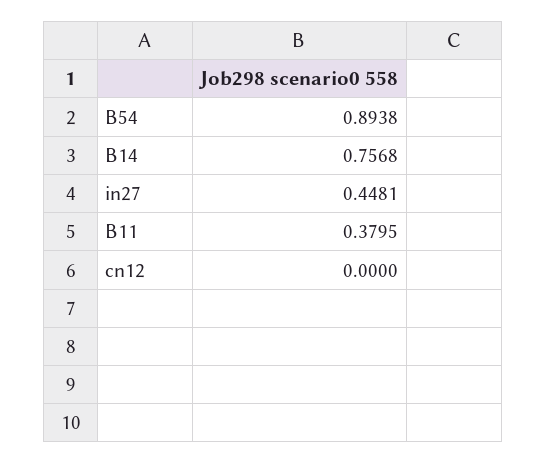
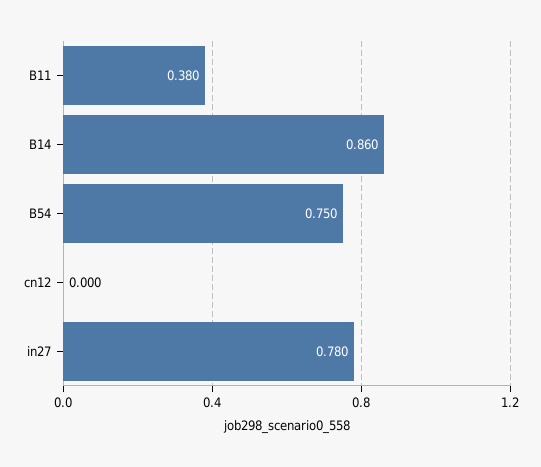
B54: 0.8938 -> 0.75
B14: 0.7568 -> 0.86
in27: 0.4481 -> 0.78

